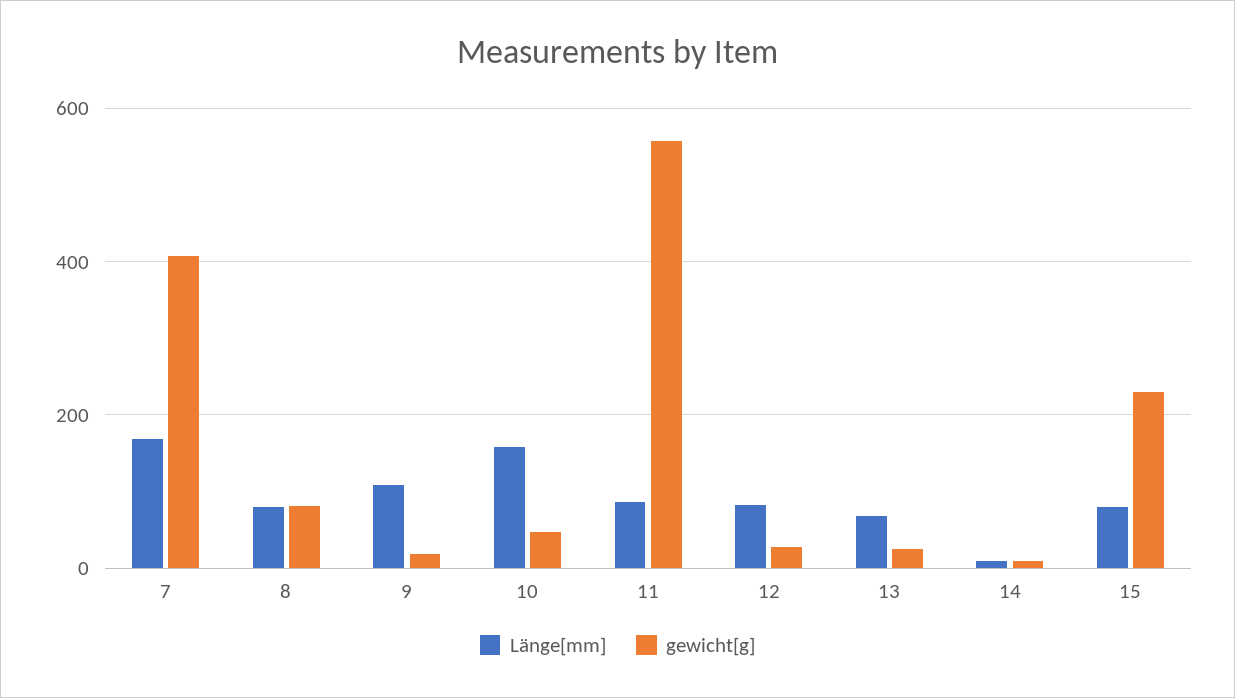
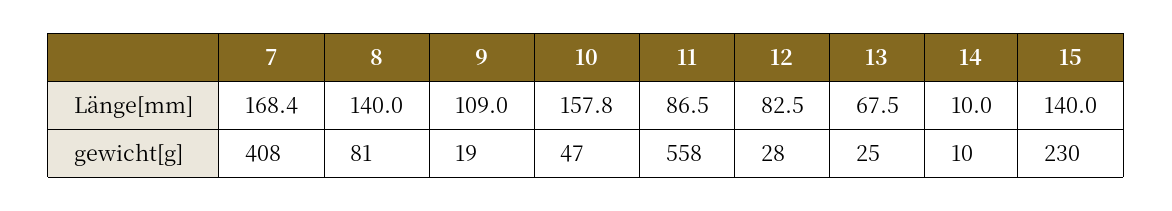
Länge[mm], 8: 80 -> 140
Länge[mm], 15: 80 -> 140

